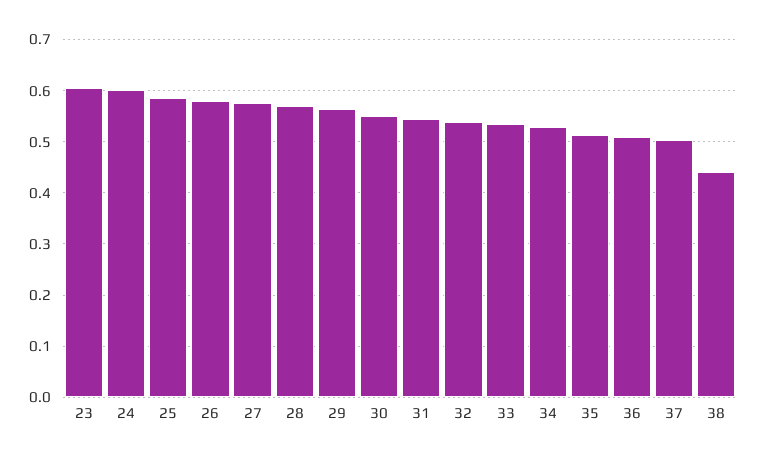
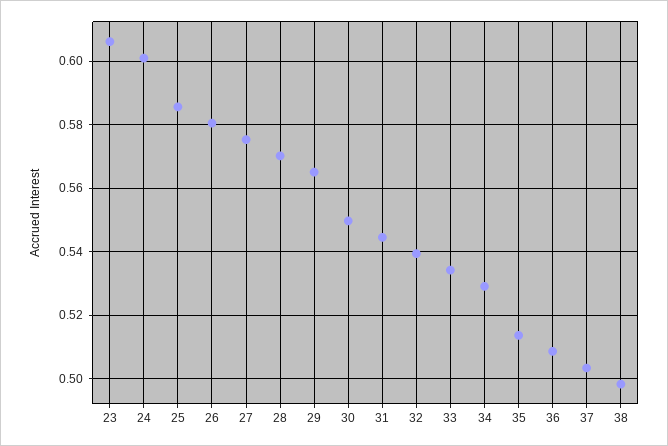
38: 0.44 -> 0.498

